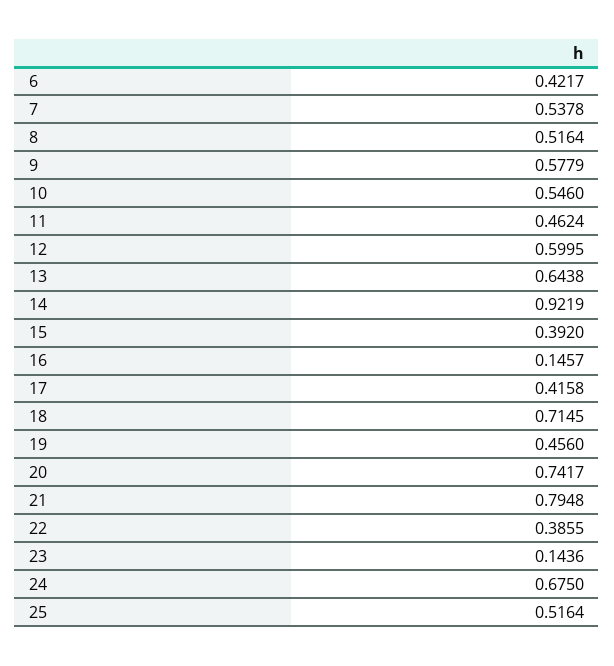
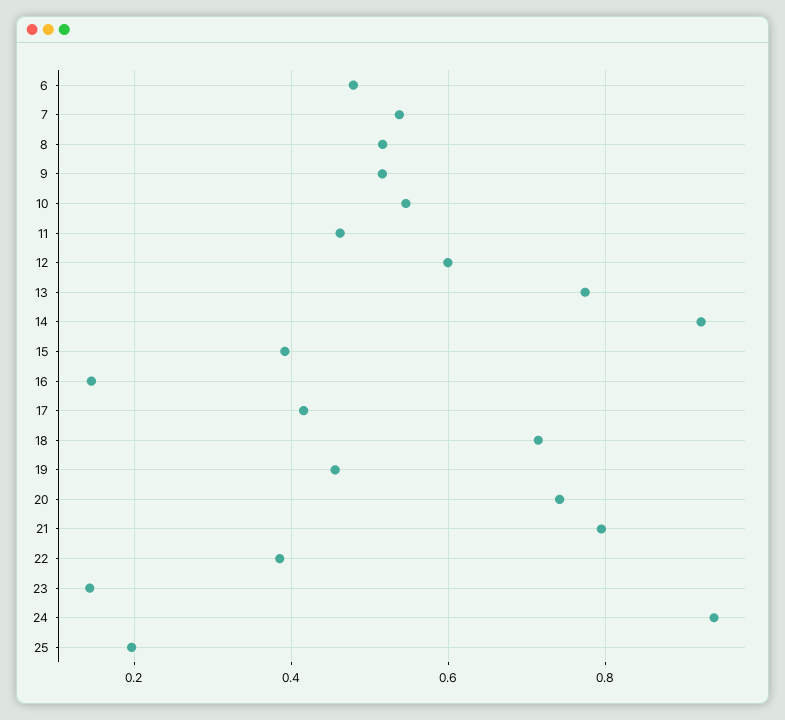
6: 0.4217 -> 0.48
9: 0.5779 -> 0.52
13: 0.6438 -> 0.78
24: 0.675 -> 0.94
25: 0.5164 -> 0.2

